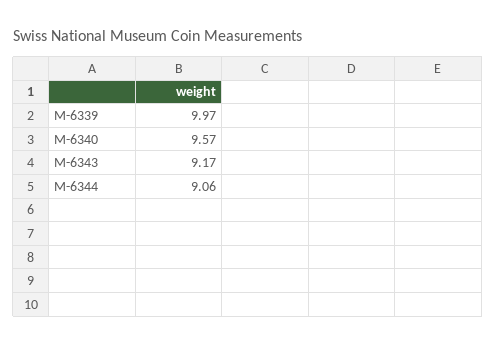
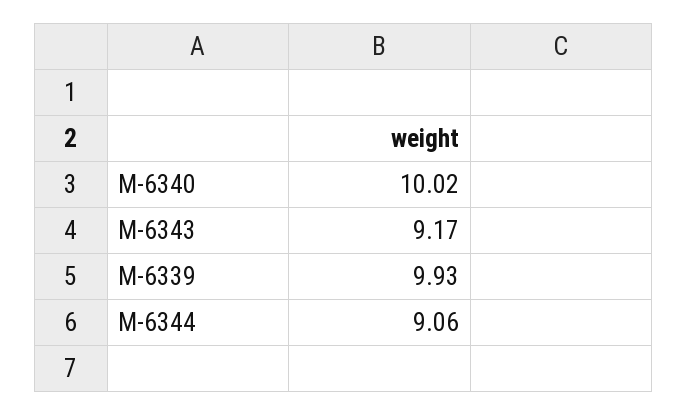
M-6339: 9.97 -> 9.93
M-6340: 9.57 -> 10.02

